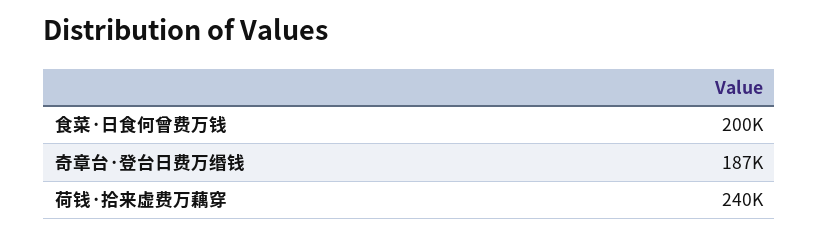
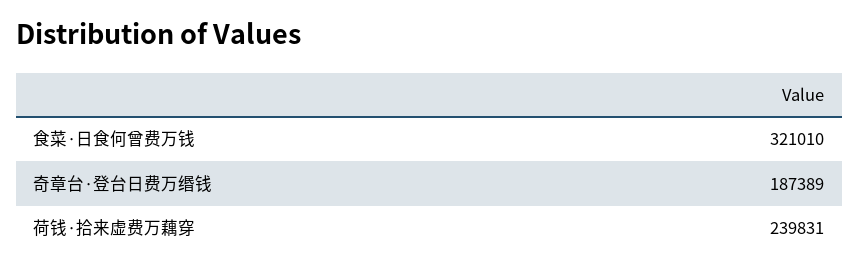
食菜·日食何曾费万钱: 200000 -> 321010

